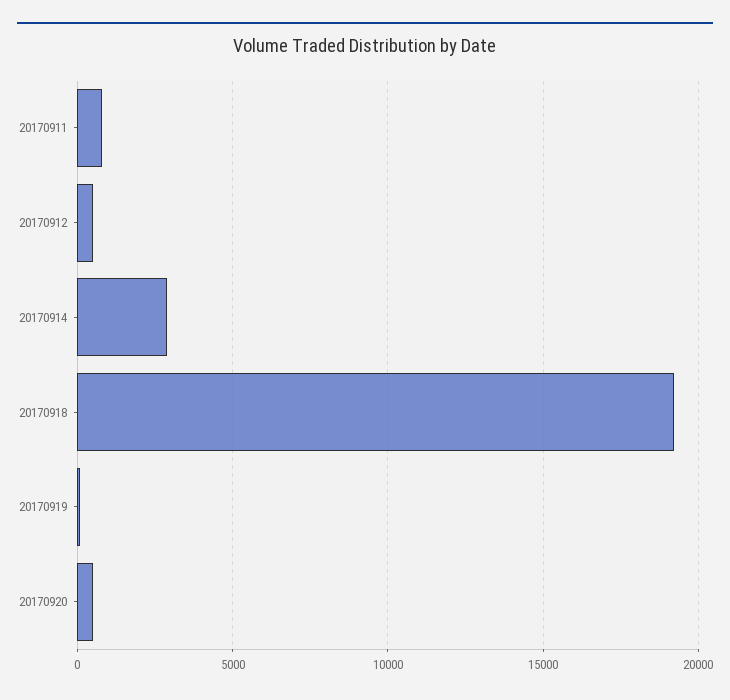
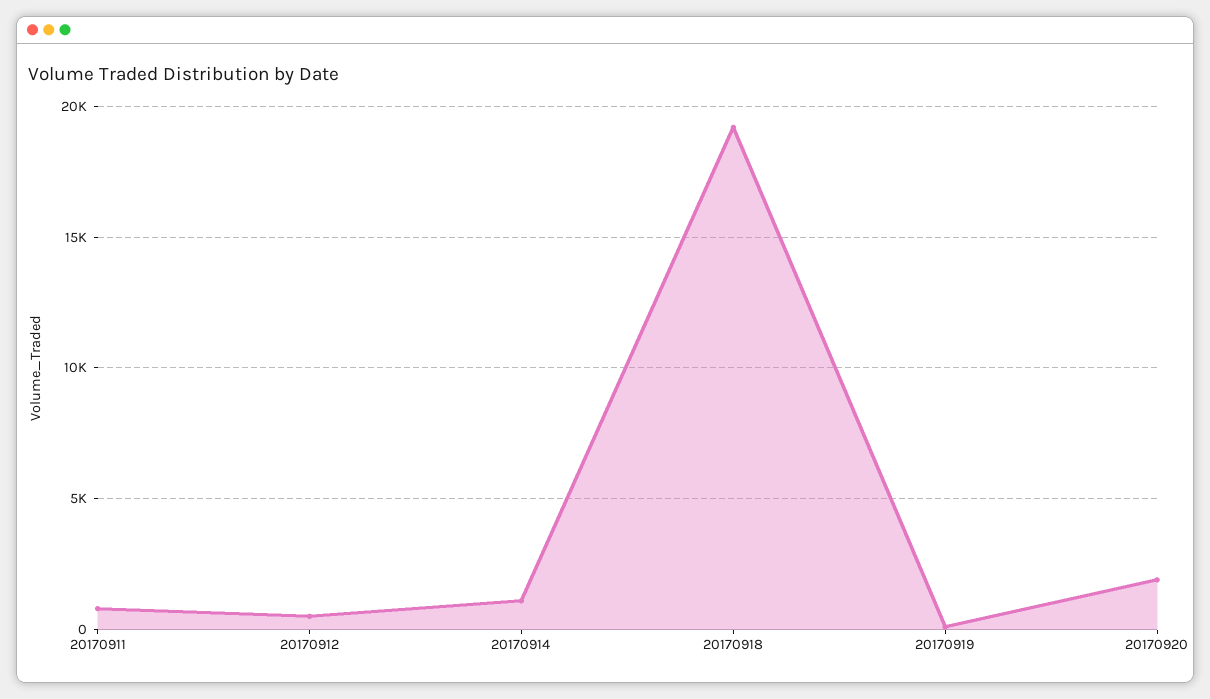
20170914: 3000 -> 1000
20170920: 500 -> 2000

